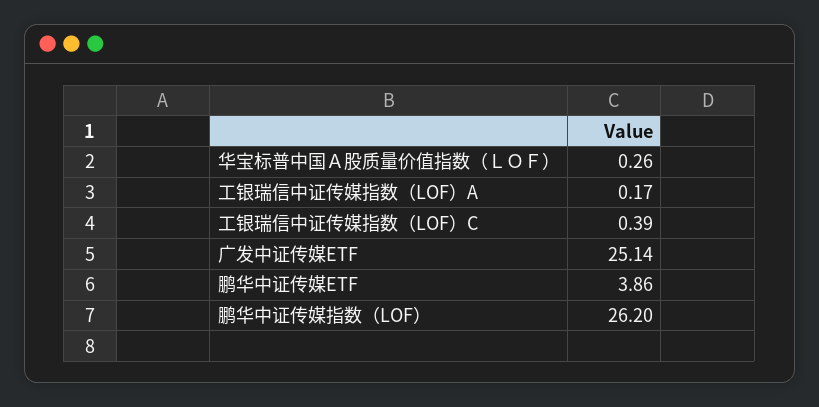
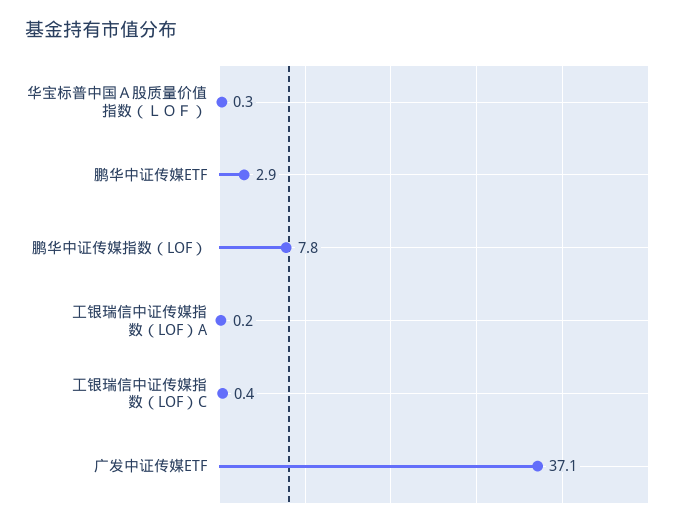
广发中证传媒ETF: 25.14 -> 37.1
鹏华中证传媒ETF: 3.86 -> 2.9
鹏华中证传媒指数（LOF）: 26.2 -> 7.8

